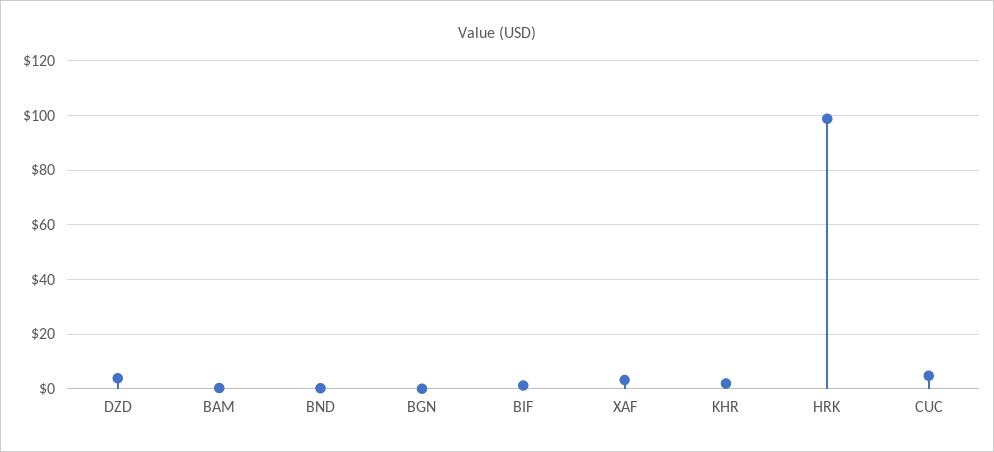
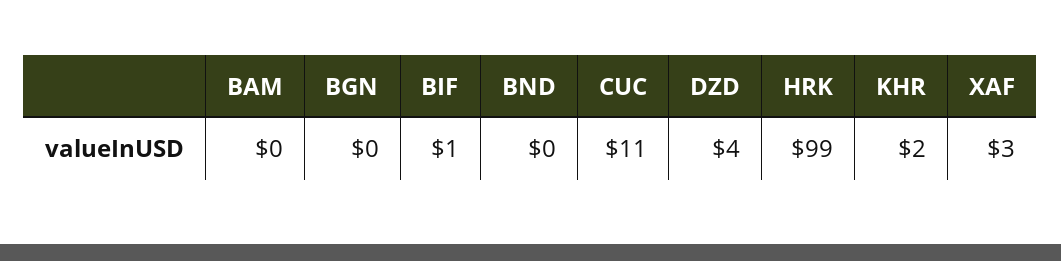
CUC: 5 -> 11

